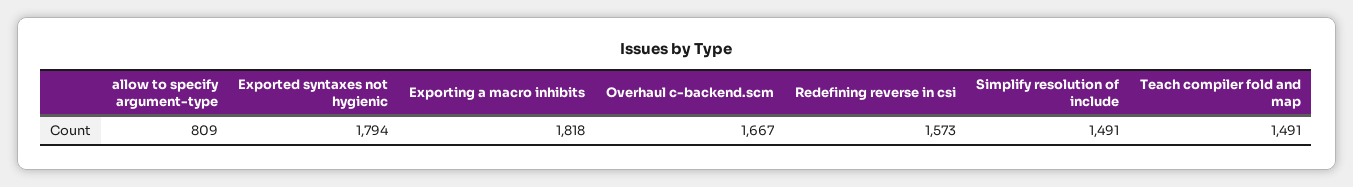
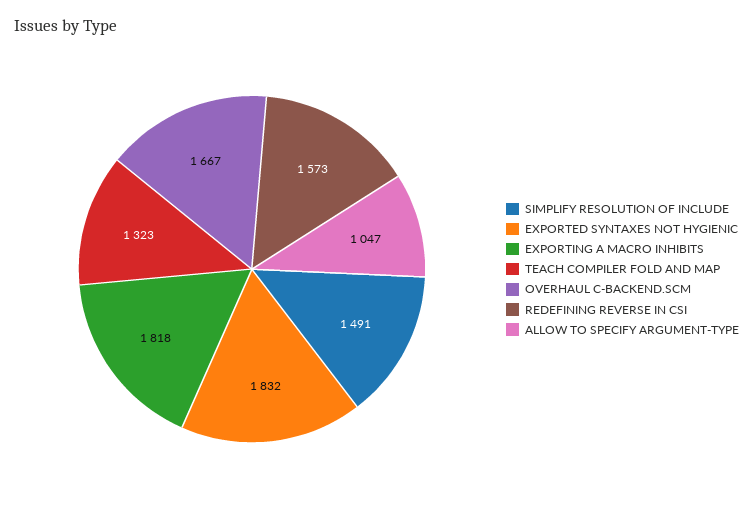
allow to specify argument-type: 809 -> 1047
Exported syntaxes not hygienic: 1794 -> 1832
Teach compiler fold and map: 1491 -> 1323

